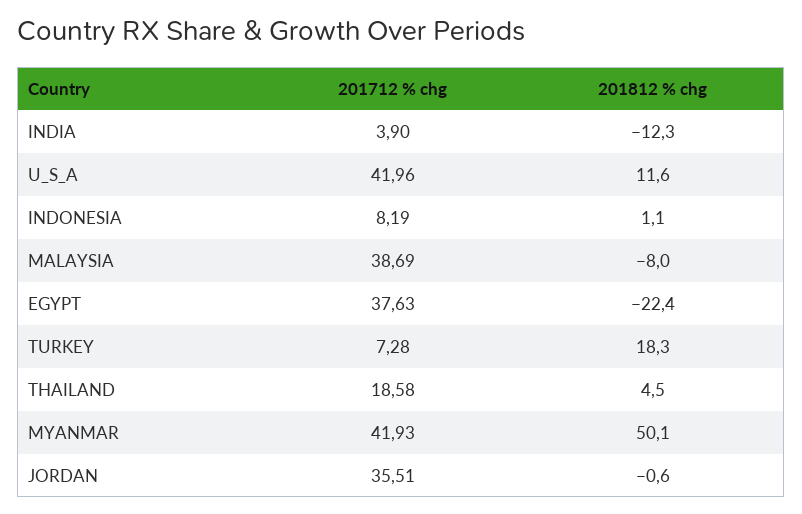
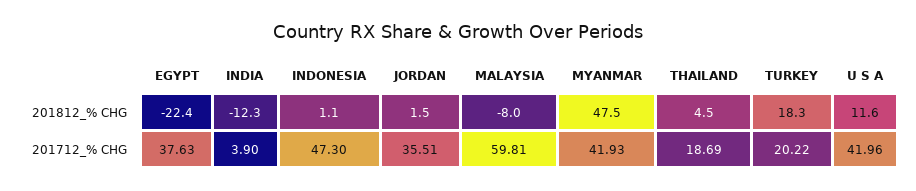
201712 % chg, INDONESIA: 8.19 -> 47.3
201712 % chg, MALAYSIA: 38.69 -> 59.81
201712 % chg, TURKEY: 7.28 -> 20.22
201712 % chg, THAILAND: 18.58 -> 18.69
201812 % chg, MYANMAR: 50.1 -> 47.5
201812 % chg, JORDAN: -0.6 -> 1.5

